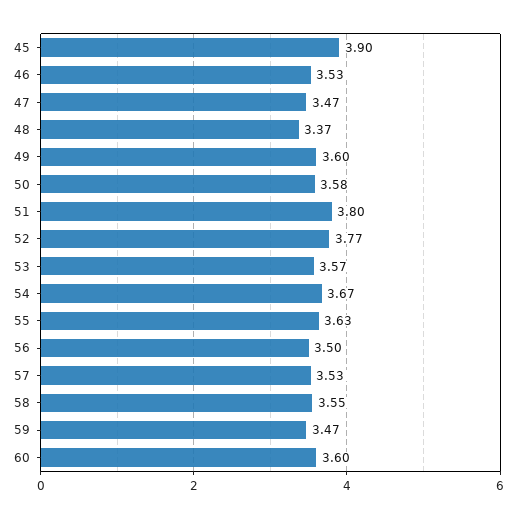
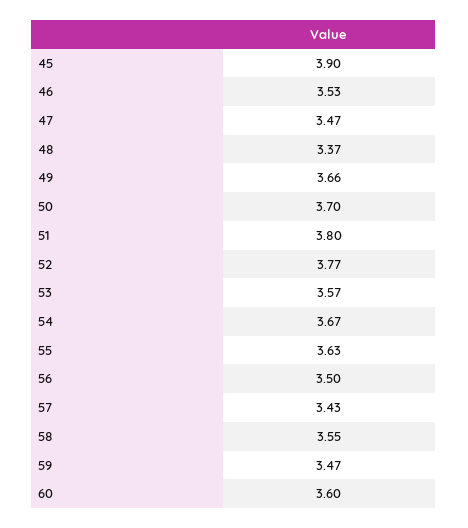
49: 3.6 -> 3.66
50: 3.58 -> 3.7
57: 3.53 -> 3.43

